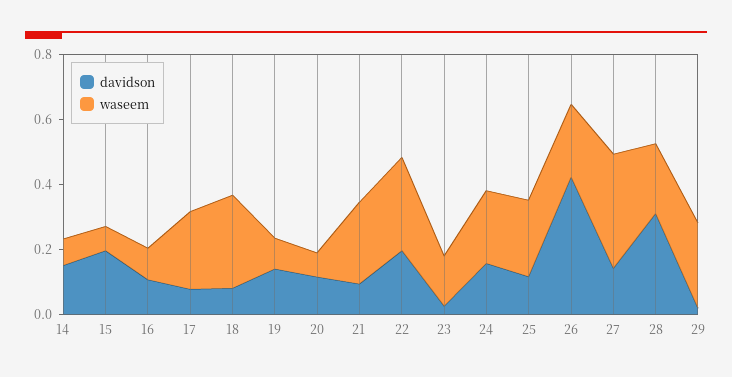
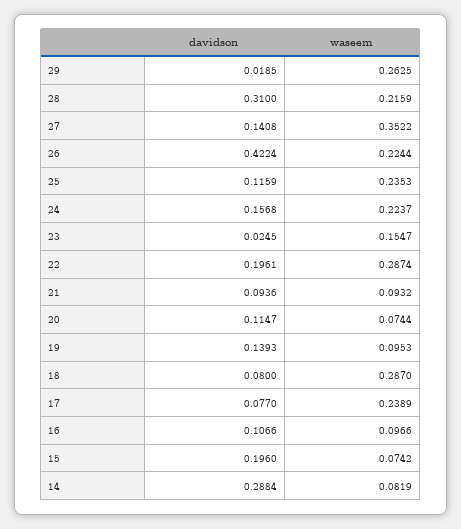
davidson, 14: 0.15 -> 0.2884
waseem, 21: 0.25 -> 0.0932

